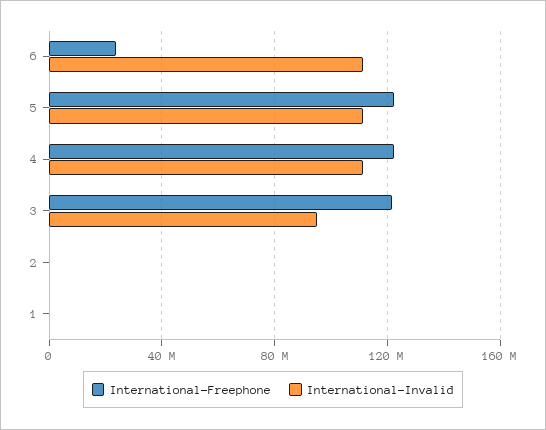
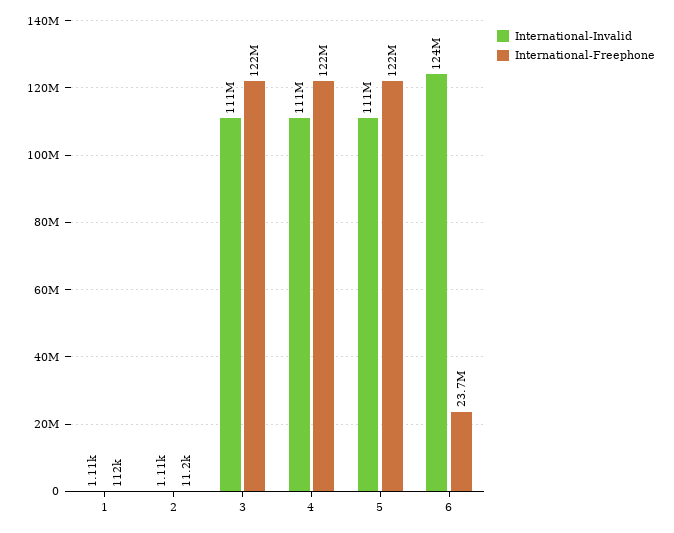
International-Invalid, 6: 110000000 -> 124000000
International-Invalid, 3: 95000000 -> 111000000

